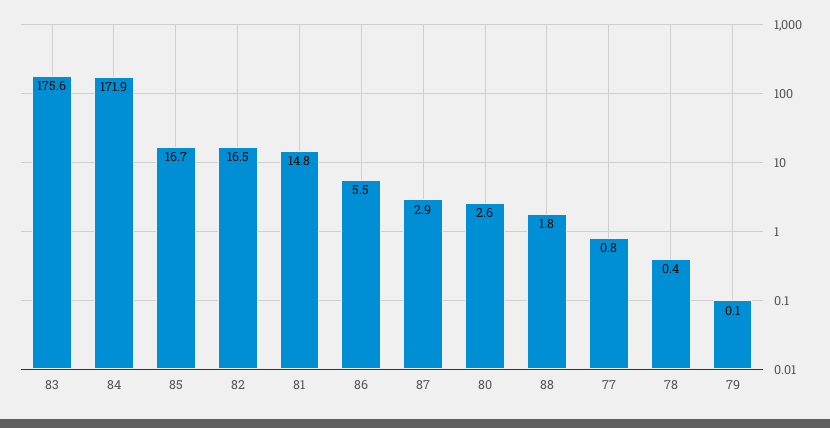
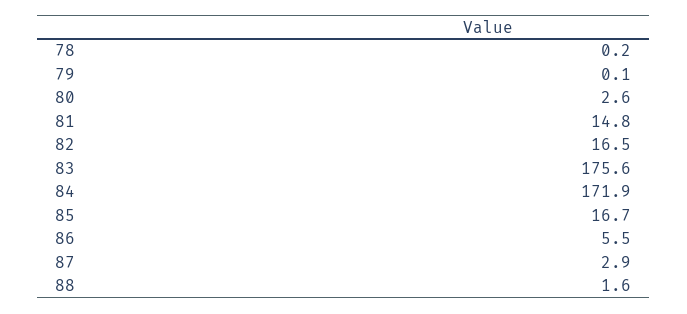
88: 1.8 -> 1.6
77: 0.8 -> none
78: 0.4 -> 0.2

